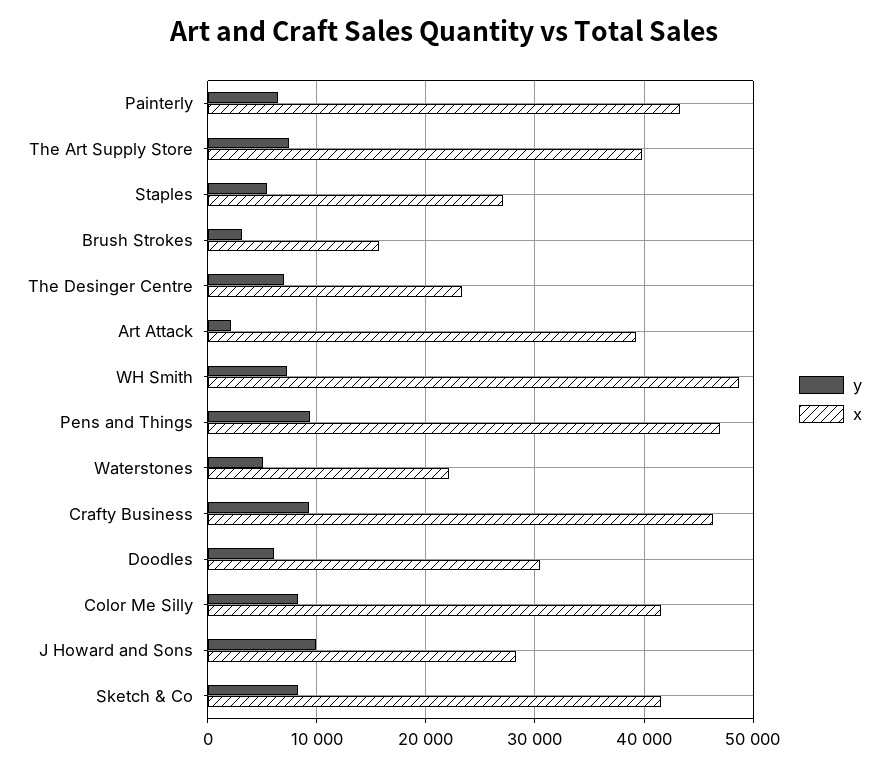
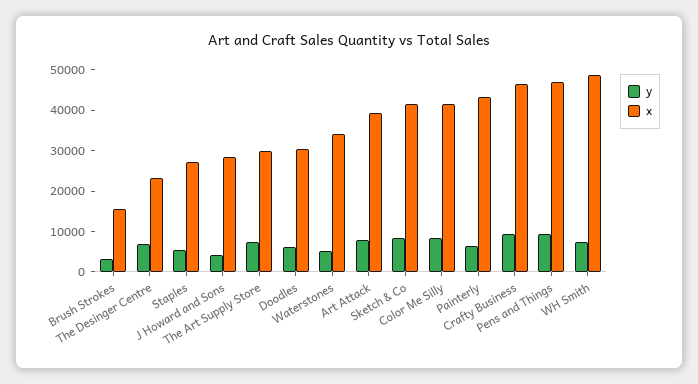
x, The Art Supply Store: 40000 -> 30000
y, Art Attack: 2000 -> 8000
x, Waterstones: 22000 -> 34000
y, J Howard and Sons: 10000 -> 4000

